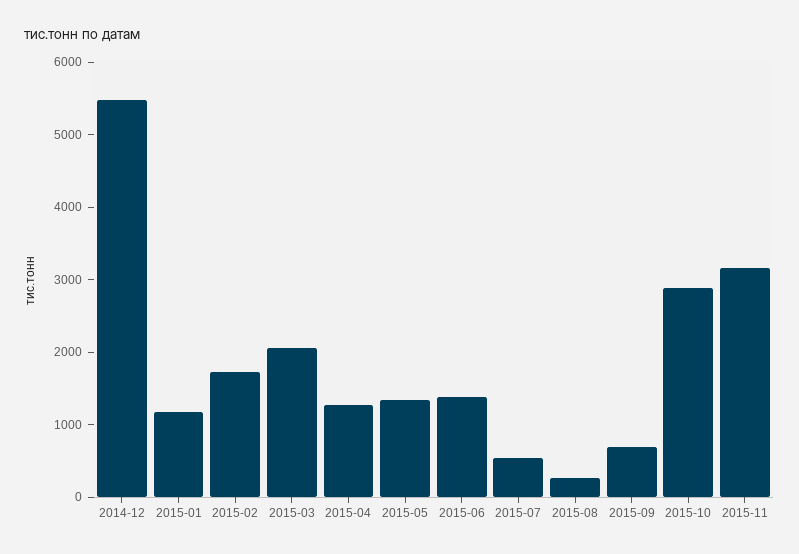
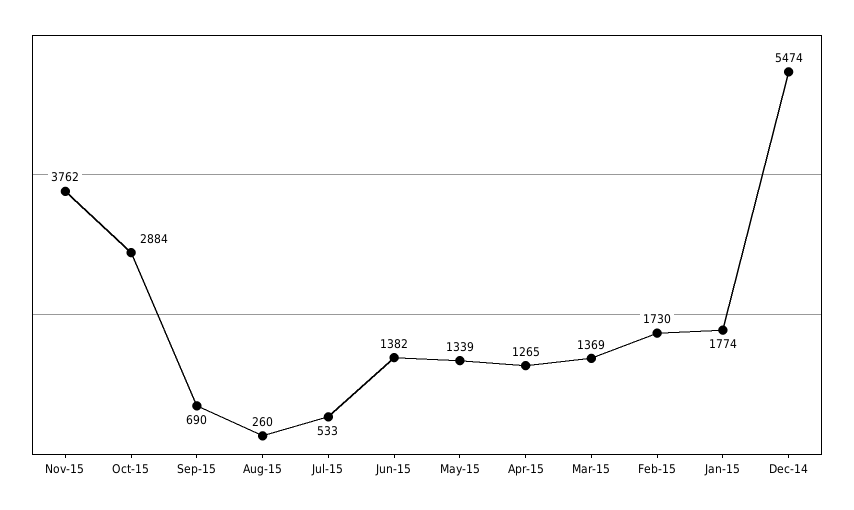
2015-01: 1200 -> 1774
2015-03: 2000 -> 1369
2015-11: 3200 -> 3762

